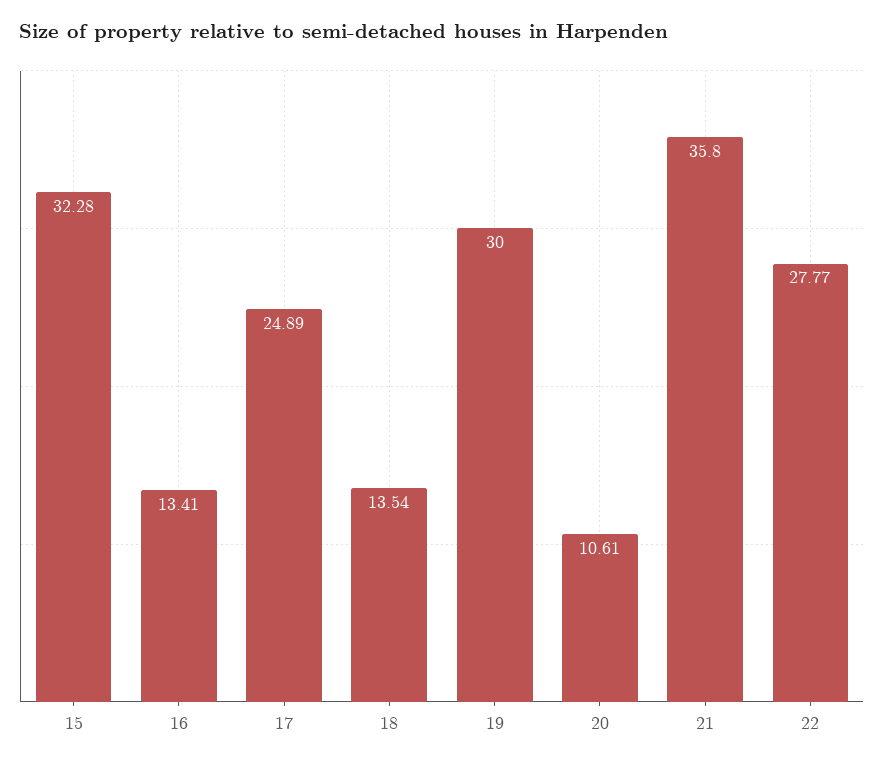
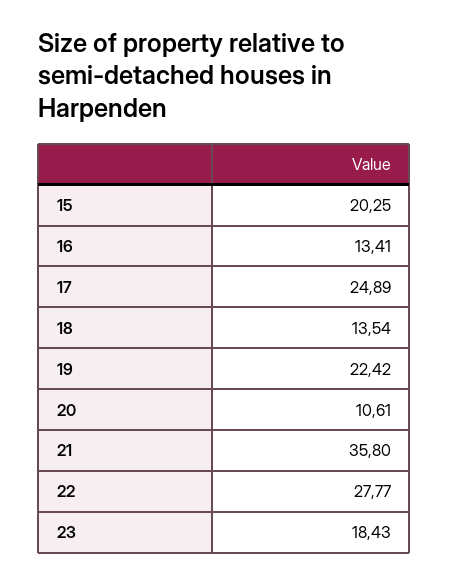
15: 32.28 -> 20.25
19: 30 -> 22.42
23: none -> 18.43

